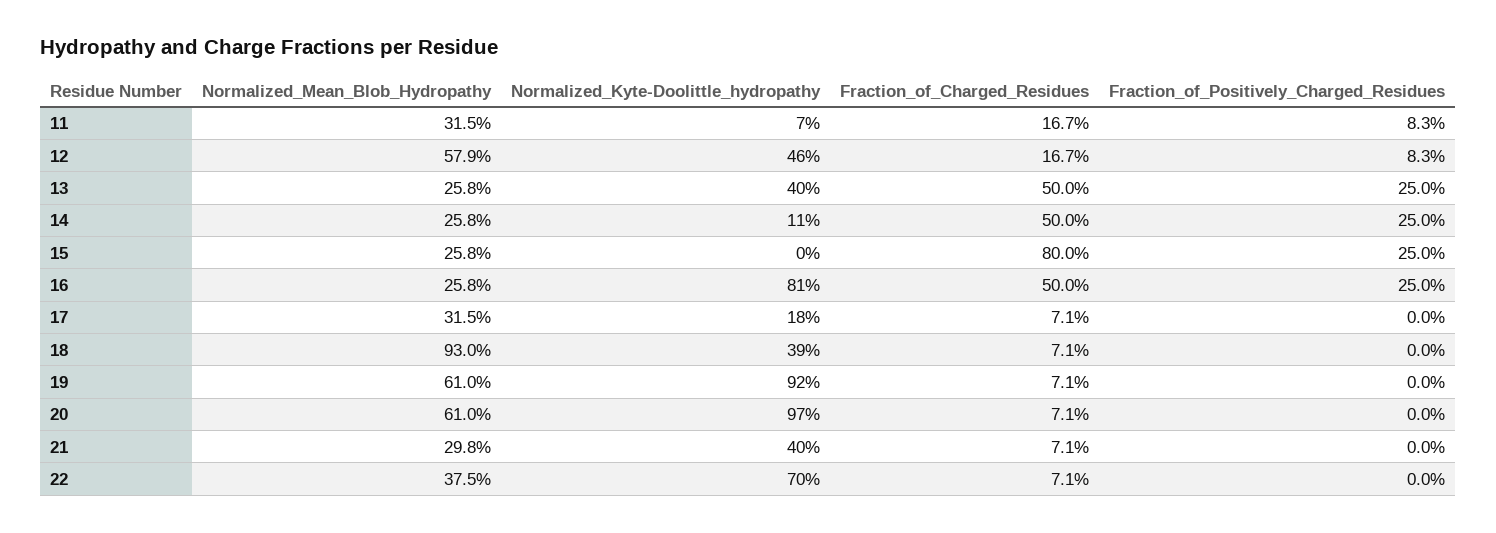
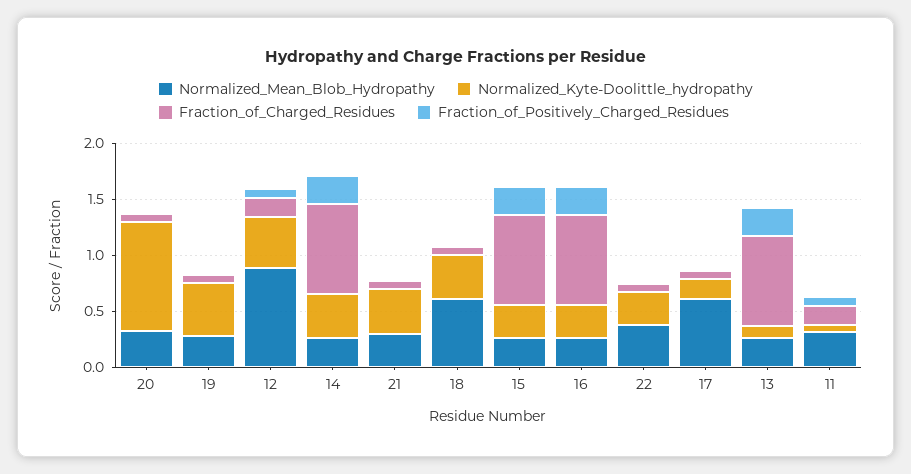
Normalized_Mean_Blob_Hydropathy, 12: 0.579 -> 0.9
Normalized_Kyte-Doolittle_hydropathy, 13: 0.4 -> 0.1
Fraction_of_Charged_Residues, 13: 0.5 -> 0.8
Normalized_Kyte-Doolittle_hydropathy, 14: 0.11 -> 0.4
Fraction_of_Charged_Residues, 14: 0.5 -> 0.8
Normalized_Kyte-Doolittle_hydropathy, 15: 0 -> 0.3
Normalized_Kyte-Doolittle_hydropathy, 16: 0.81 -> 0.3
Fraction_of_Charged_Residues, 16: 0.5 -> 0.8
Normalized_Mean_Blob_Hydropathy, 17: 0.315 -> 0.6
Normalized_Mean_Blob_Hydropathy, 18: 0.93 -> 0.6
Normalized_Mean_Blob_Hydropathy, 19: 0.61 -> 0.3
Normalized_Kyte-Doolittle_hydropathy, 19: 0.92 -> 0.5
Normalized_Mean_Blob_Hydropathy, 20: 0.61 -> 0.3
Normalized_Kyte-Doolittle_hydropathy, 22: 0.7 -> 0.3

